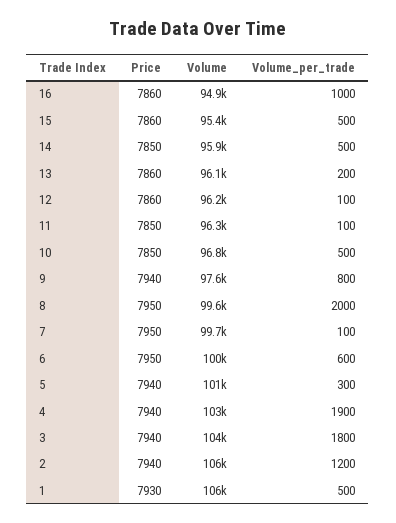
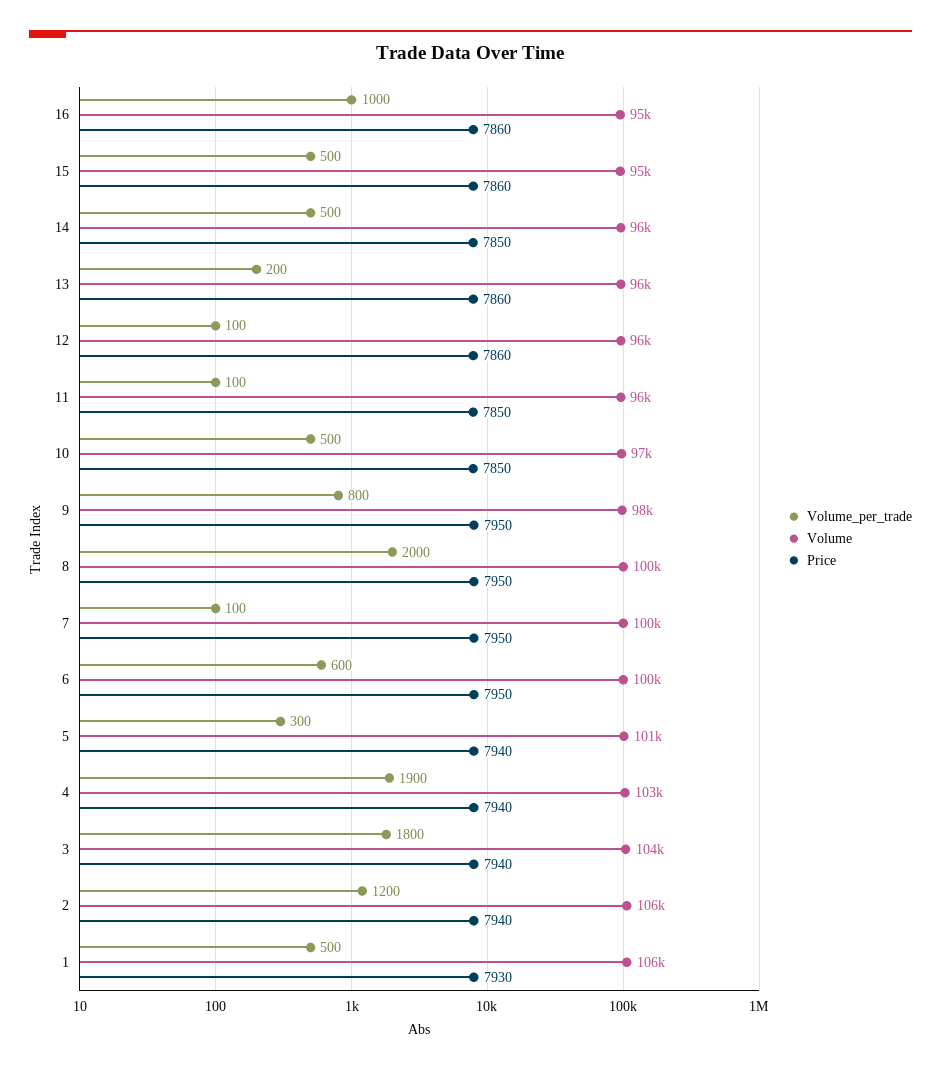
Price, 9: 7940 -> 7950

